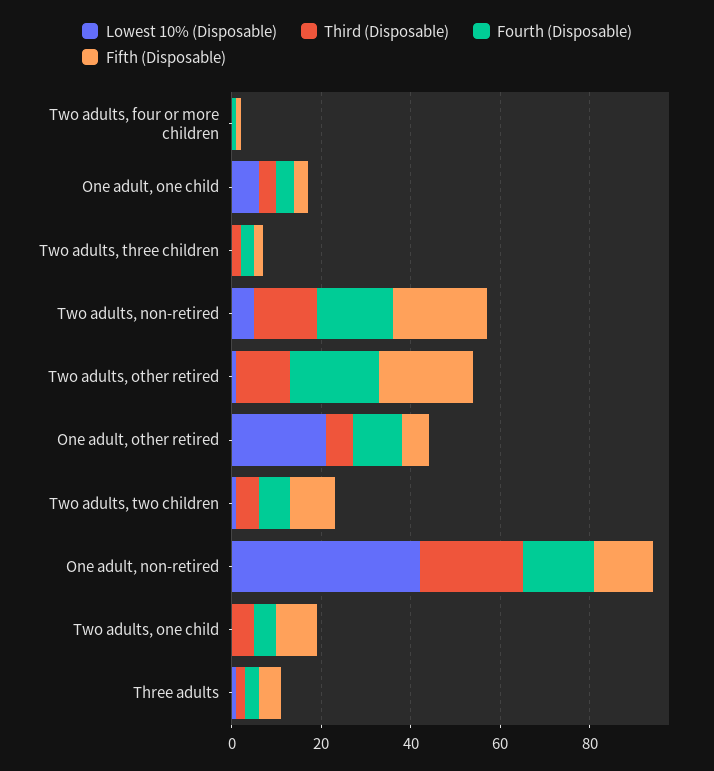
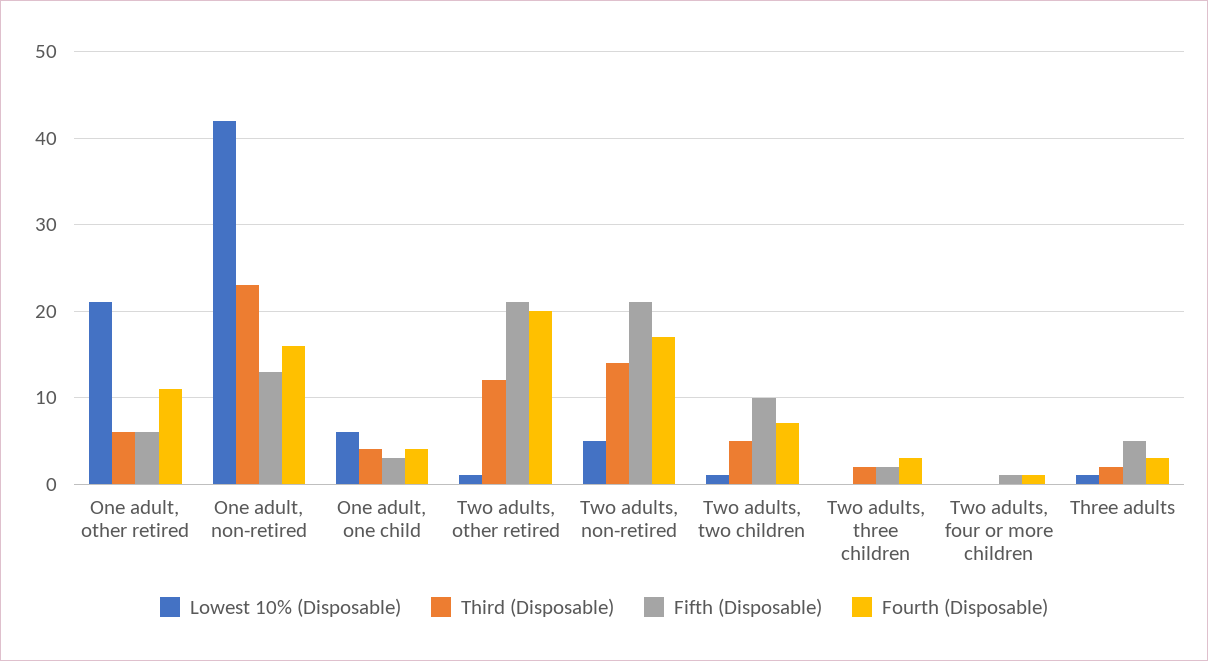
Lowest 10% (Disposable), Two adults, one child: 0 -> none
Third (Disposable), Two adults, one child: 5 -> none
Fourth (Disposable), Two adults, one child: 5 -> none
Fifth (Disposable), Two adults, one child: 10 -> none

